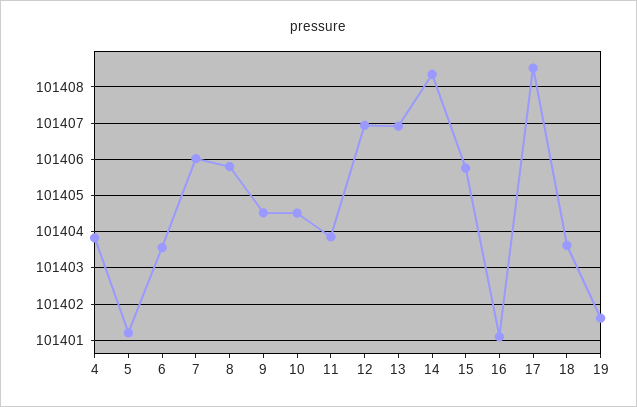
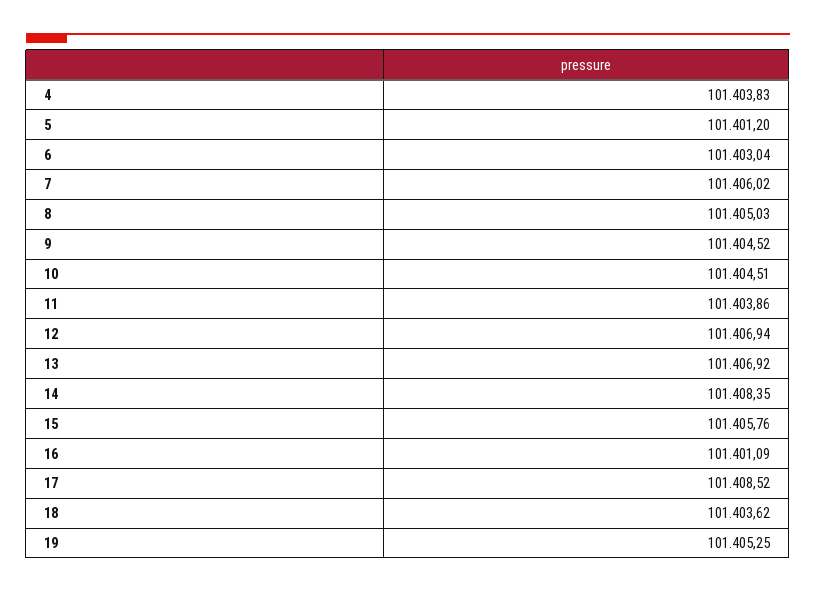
6: 101403.6 -> 101403.04
8: 101405.8 -> 101405.03
19: 101401.6 -> 101405.25

